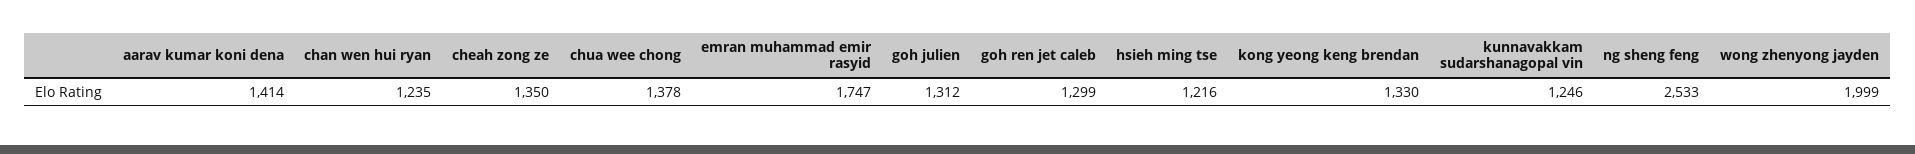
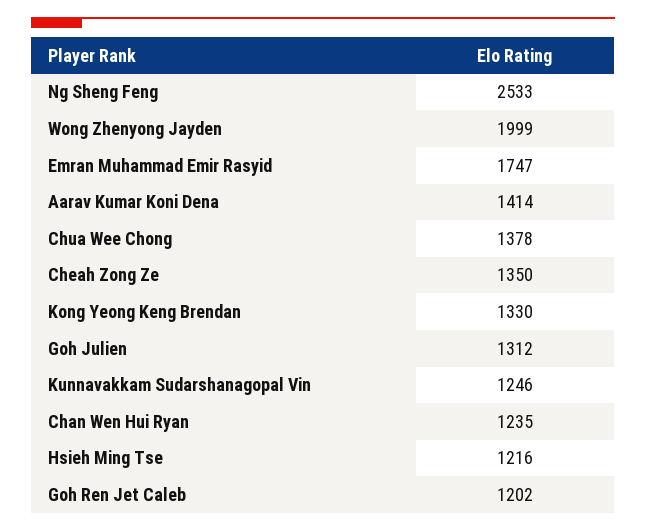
goh ren jet caleb: 1299 -> 1202

